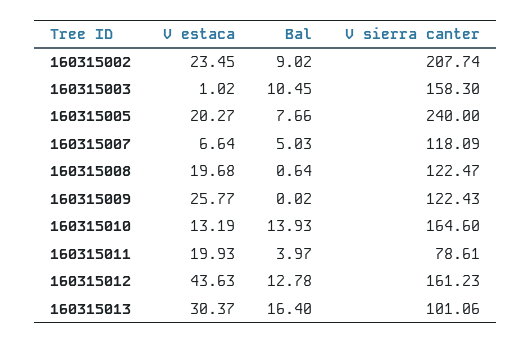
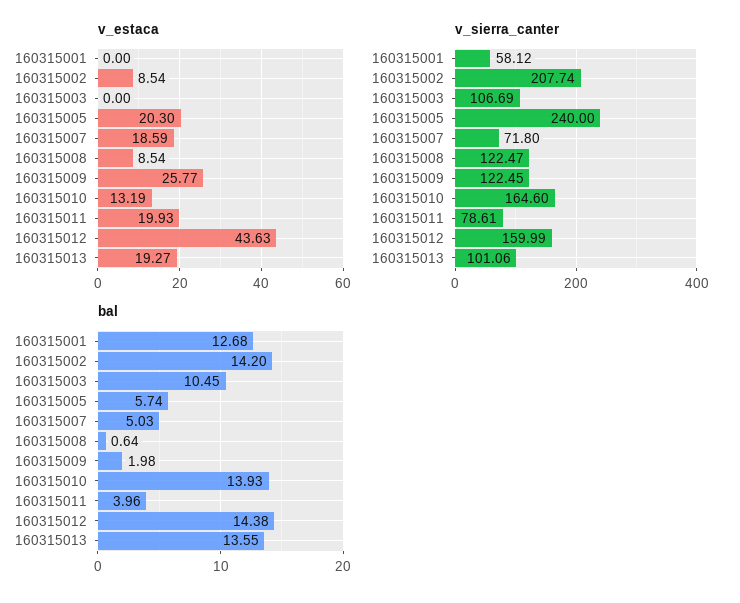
V estaca, 160315002: 23.45 -> 8.54
Bal, 160315002: 9.02 -> 14.2
V estaca, 160315003: 1.02 -> 0
V sierra canter, 160315003: 158.3 -> 106.69
V estaca, 160315005: 20.27 -> 20.3
Bal, 160315005: 7.66 -> 5.74
V estaca, 160315007: 6.64 -> 18.59
V sierra canter, 160315007: 118.09 -> 71.8
V estaca, 160315008: 19.68 -> 8.54
Bal, 160315009: 0.02 -> 1.98
V sierra canter, 160315009: 122.43 -> 122.45
Bal, 160315011: 3.97 -> 3.96
Bal, 160315012: 12.78 -> 14.38
V sierra canter, 160315012: 161.23 -> 159.99
V estaca, 160315013: 30.37 -> 19.27
Bal, 160315013: 16.4 -> 13.55
V estaca, 160315001: none -> 0
V sierra canter, 160315001: none -> 58.12
Bal, 160315001: none -> 12.68

